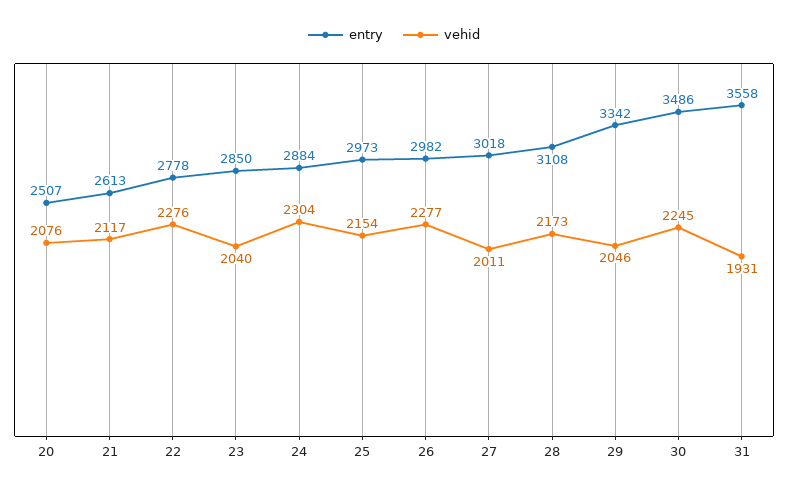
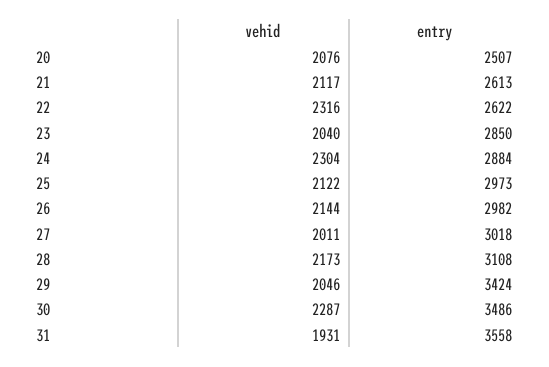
entry, 22: 2778 -> 2622
vehid, 22: 2276 -> 2316
vehid, 25: 2154 -> 2122
vehid, 26: 2277 -> 2144
entry, 29: 3342 -> 3424
vehid, 30: 2245 -> 2287

